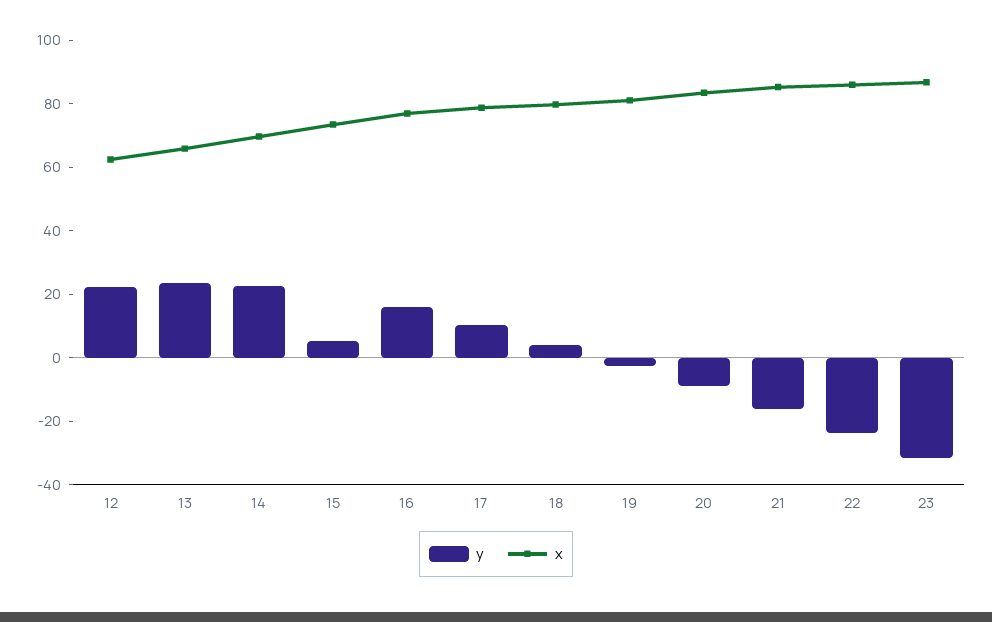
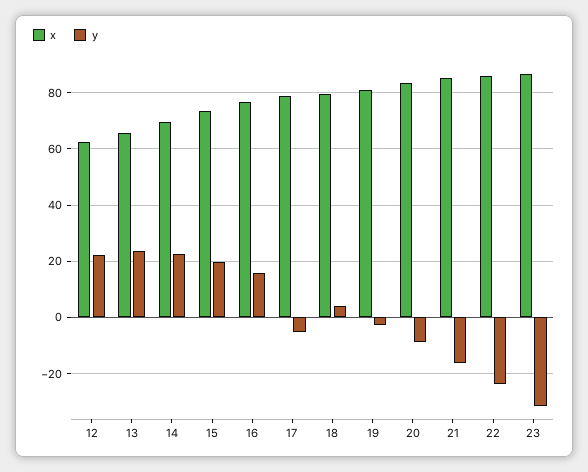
y, 15: 5 -> 20
y, 17: 10 -> -5

